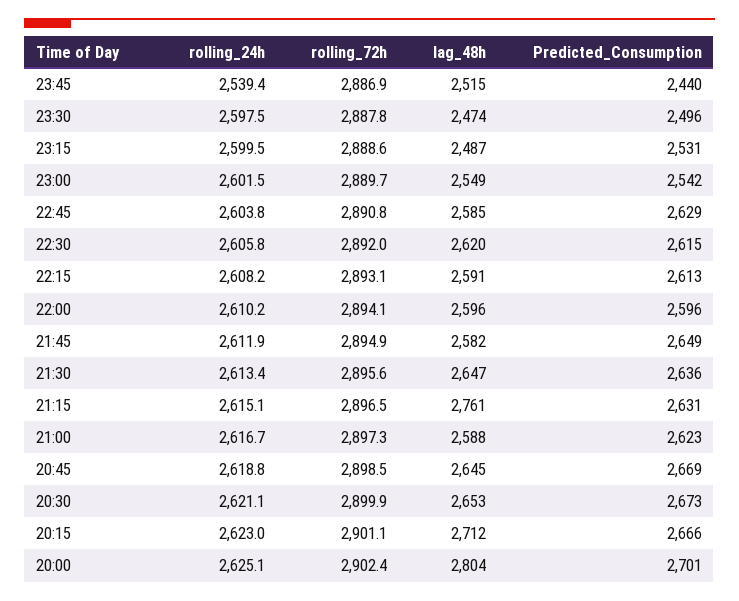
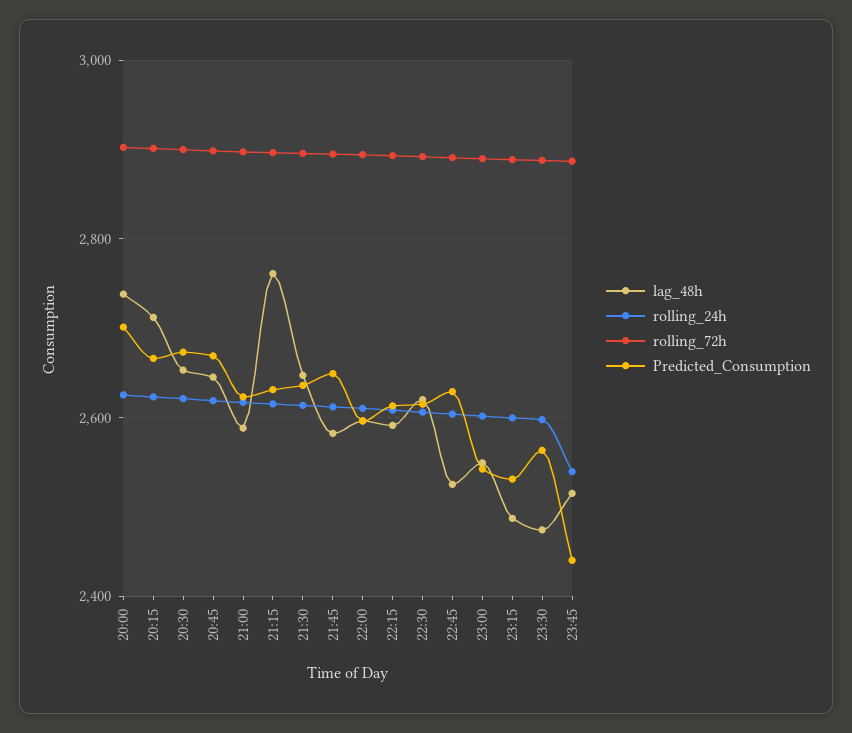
Predicted_Consumption, 23:30: 2496 -> 2560
lag_48h, 22:45: 2585 -> 2520
lag_48h, 20:00: 2804 -> 2740

